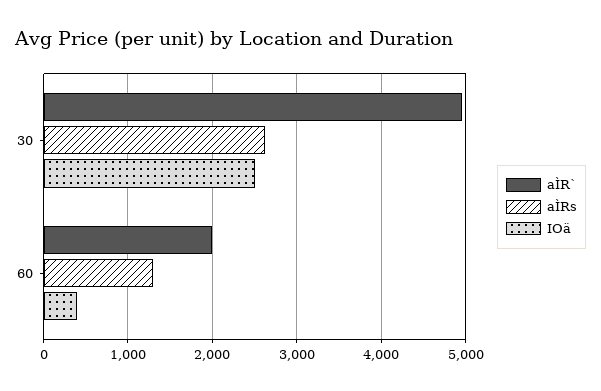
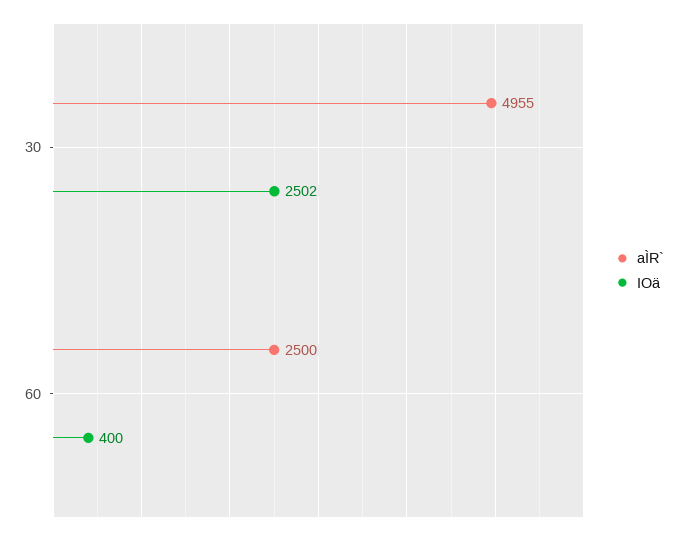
aÌRs, 30: 2600 -> none
aÌR`, 60: 2000 -> 2500
aÌRs, 60: 1300 -> none

